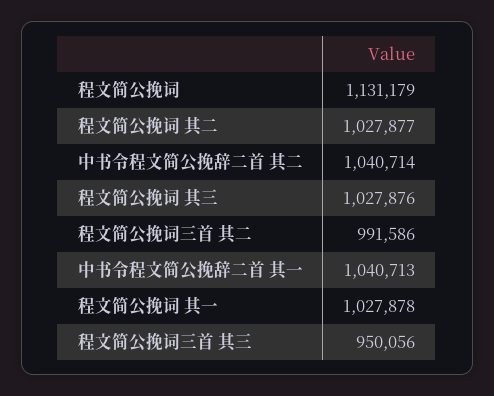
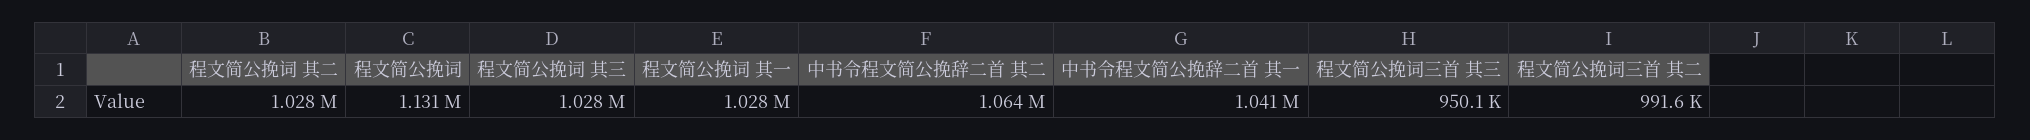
中书令程文简公挽辞二首 其二: 1040714 -> 1064000

